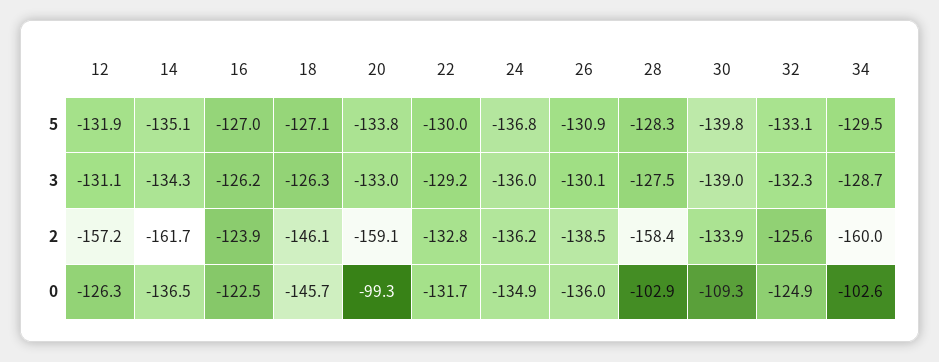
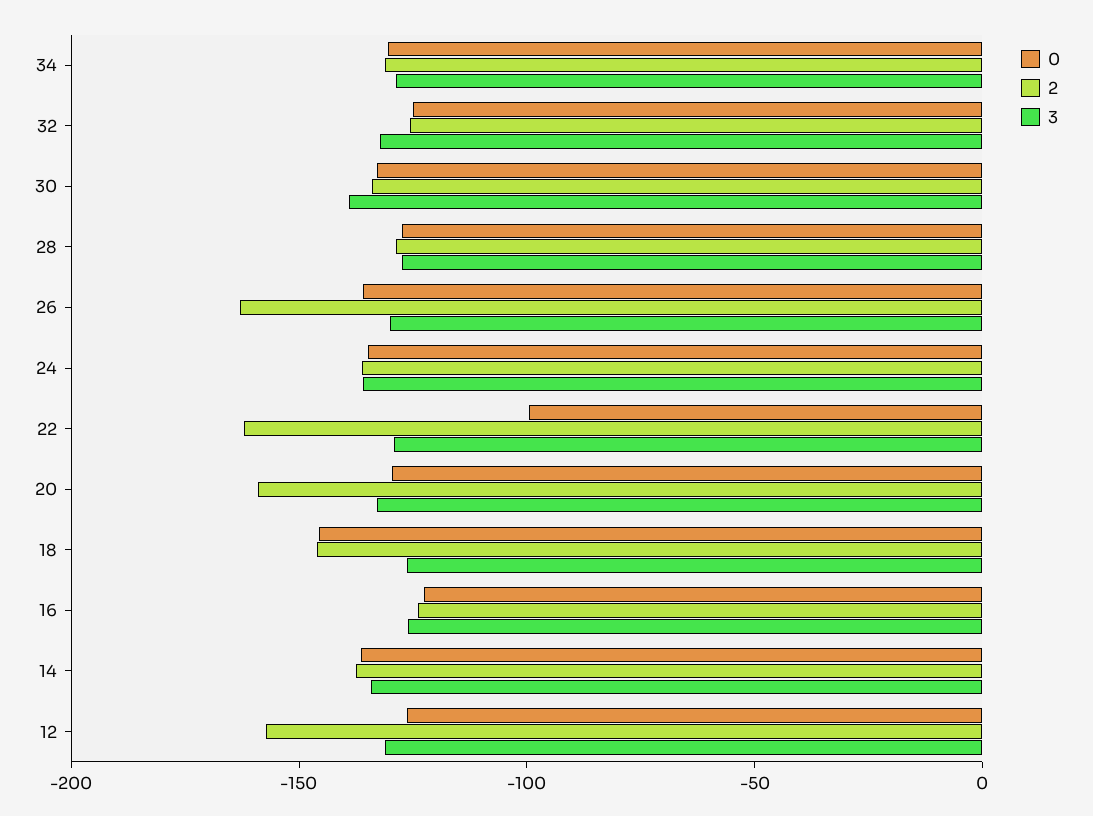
5, 12: -131.9 -> none
5, 14: -135.1 -> none
5, 16: -127 -> none
5, 18: -127.1 -> none
5, 20: -133.8 -> none
5, 22: -130 -> none
5, 24: -136.8 -> none
5, 26: -130.9 -> none
5, 28: -128.3 -> none
5, 30: -139.8 -> none
5, 32: -133.1 -> none
5, 34: -129.5 -> none
2, 14: -161.7 -> -140
2, 22: -132.8 -> -160
2, 26: -138.5 -> -160
2, 28: -158.4 -> -130
2, 34: -160 -> -130
0, 20: -99.3 -> -130
0, 22: -131.7 -> -100
0, 28: -102.9 -> -130
0, 30: -109.3 -> -130
0, 34: -102.6 -> -130

